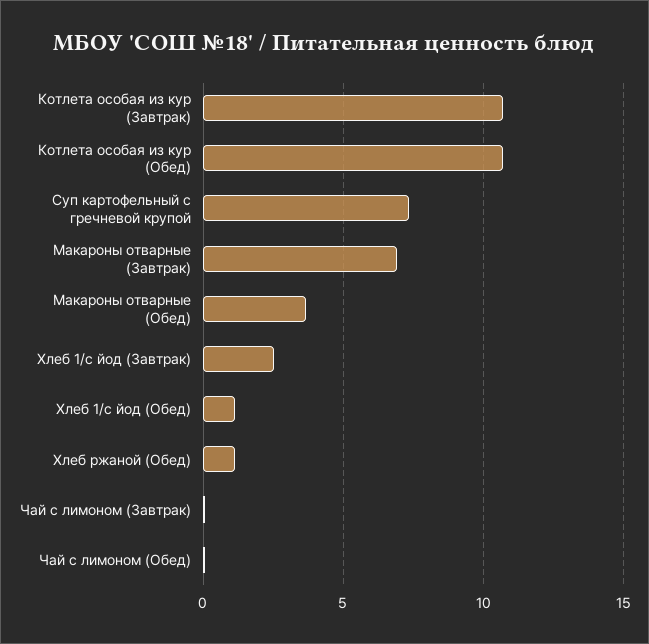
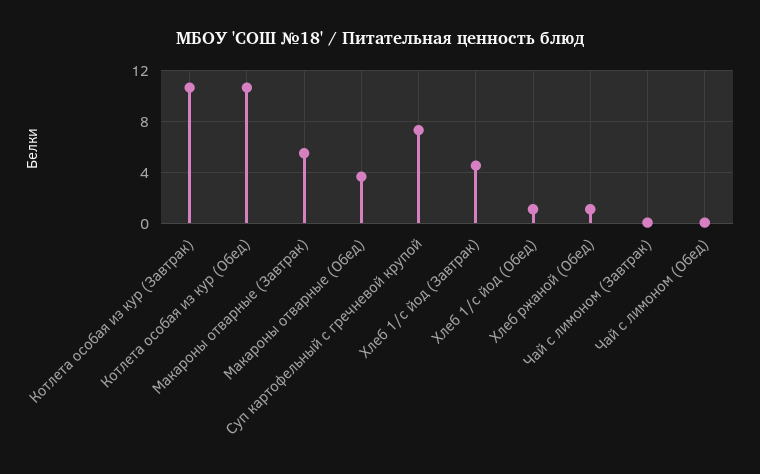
Макароны отварные (Завтрак): 7 -> 5.5
Хлеб 1/с йод (Завтрак): 2.5 -> 4.5

